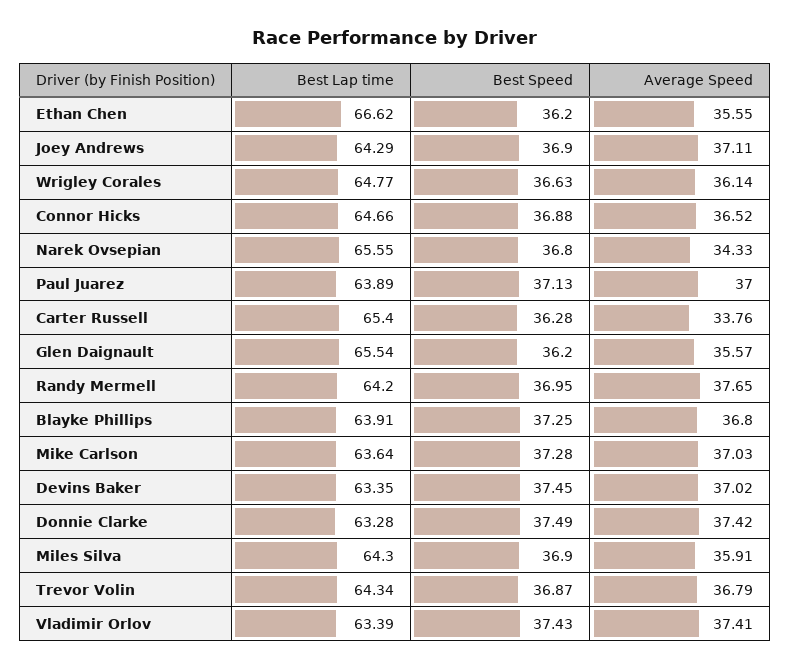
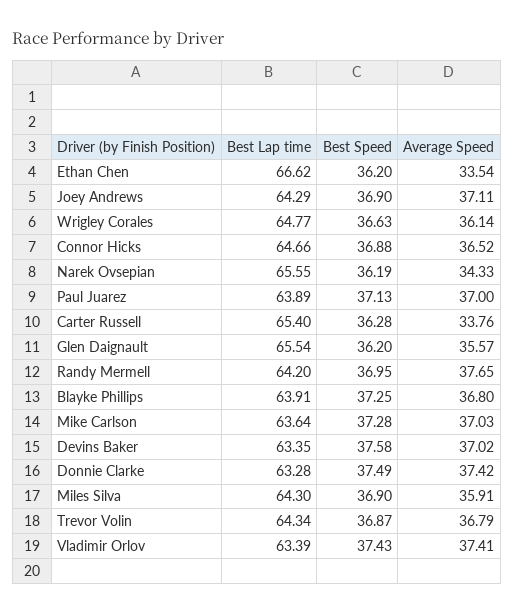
Average Speed, Ethan Chen: 35.55 -> 33.54
Best Speed, Narek Ovsepian: 36.8 -> 36.19
Best Speed, Devins Baker: 37.45 -> 37.58

